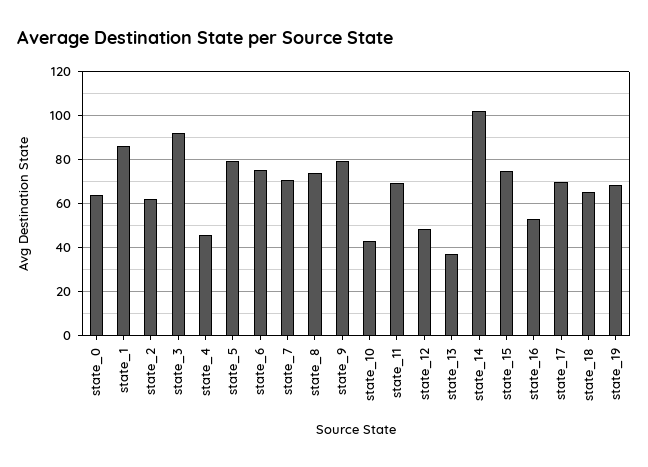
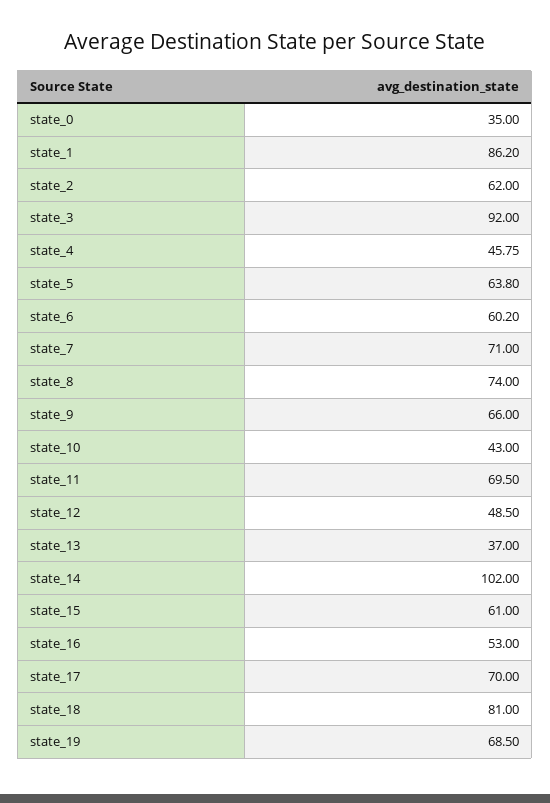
state_0: 65 -> 35
state_5: 80 -> 63.8
state_6: 75 -> 60.2
state_9: 80 -> 66
state_15: 75 -> 61
state_18: 65 -> 81

